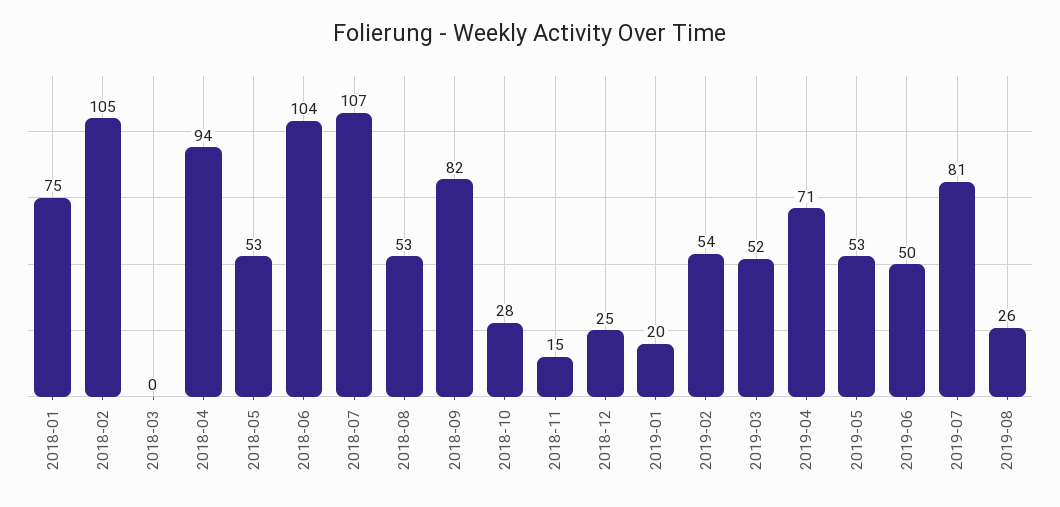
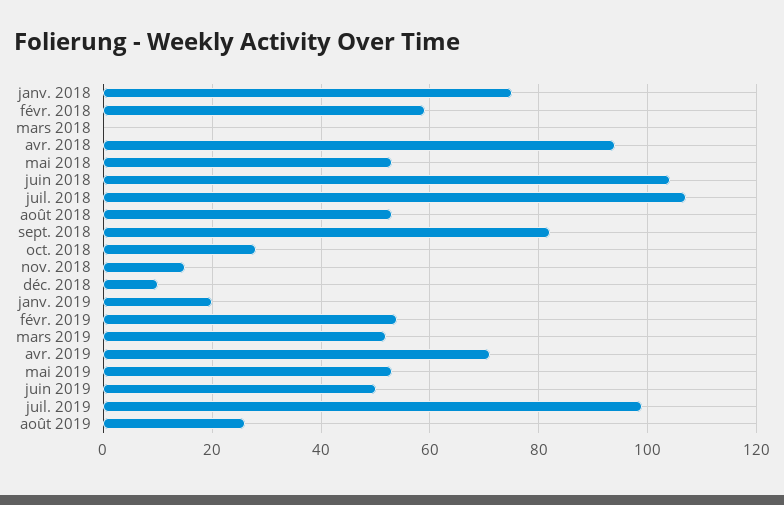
2018-02: 105 -> 60
2018-12: 25 -> 10
2019-07: 81 -> 100

